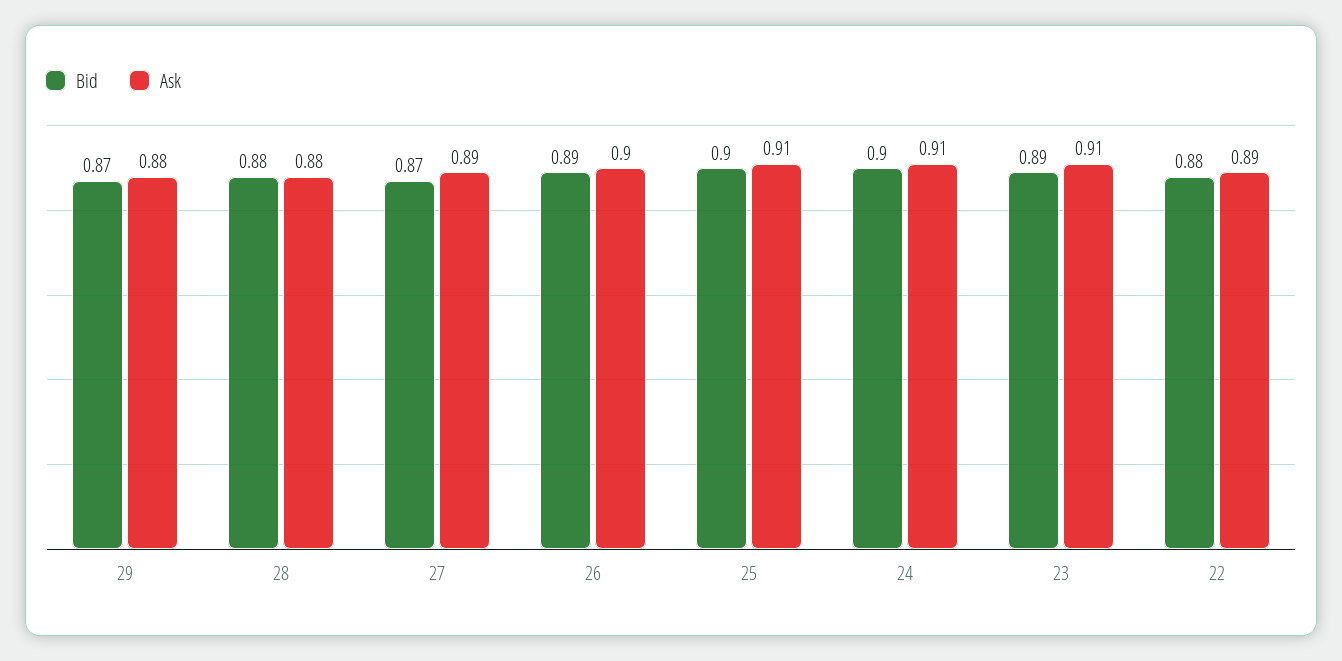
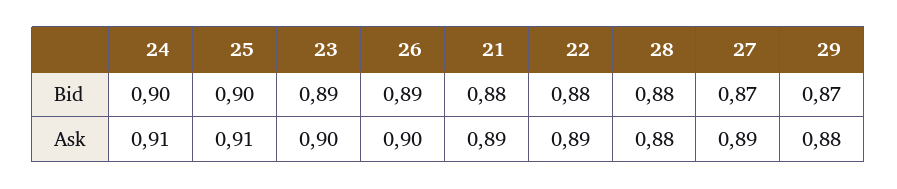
Ask, 23: 0.91 -> 0.9
Bid, 21: none -> 0.88
Ask, 21: none -> 0.89

